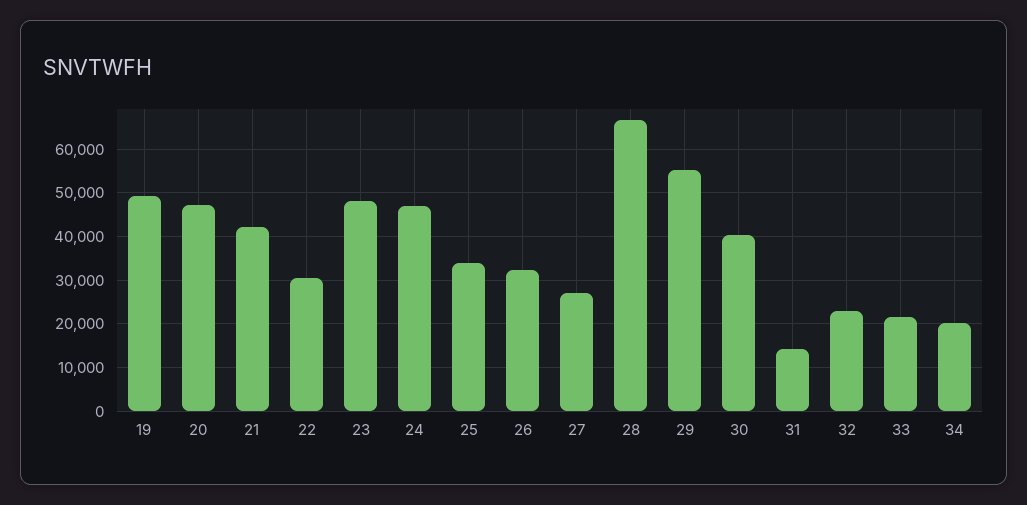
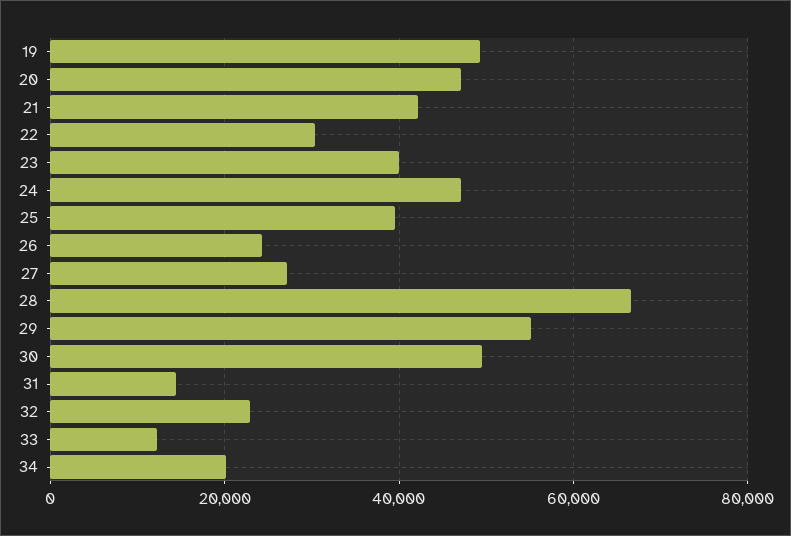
23: 48000 -> 40000
25: 34000 -> 40000
26: 32000 -> 24000
30: 40000 -> 50000
33: 22000 -> 12000

